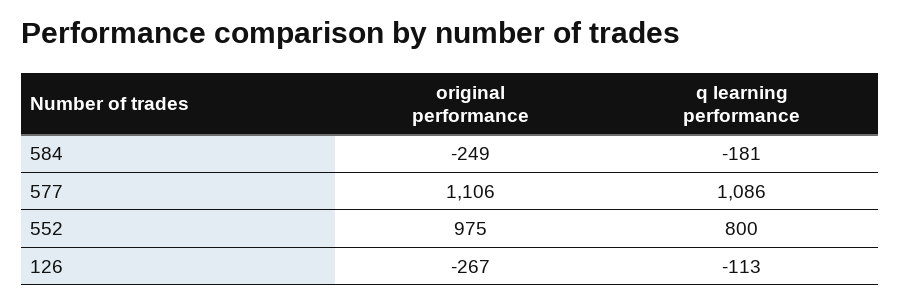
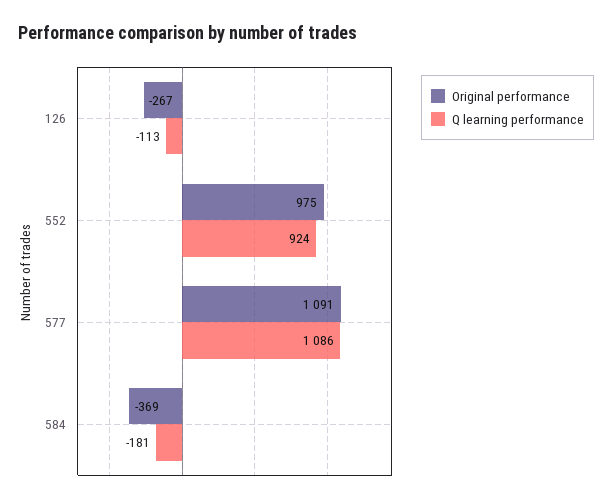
original performance, 584: -249 -> -369
original performance, 577: 1106 -> 1091
q learning performance, 552: 800 -> 924

